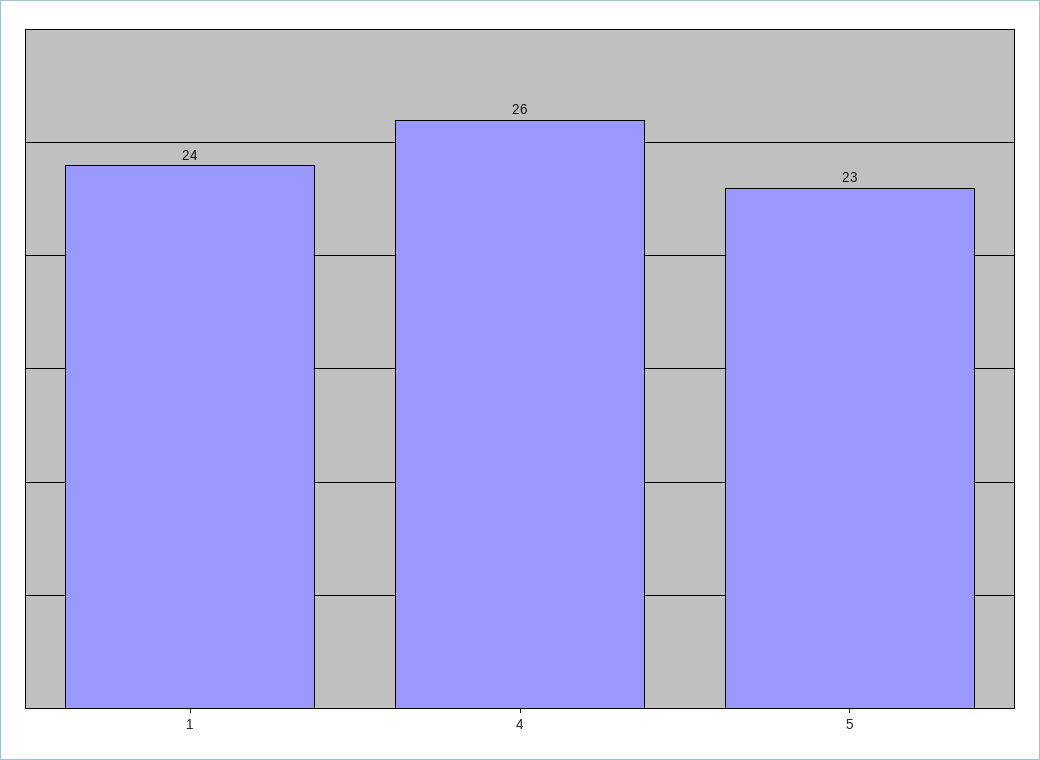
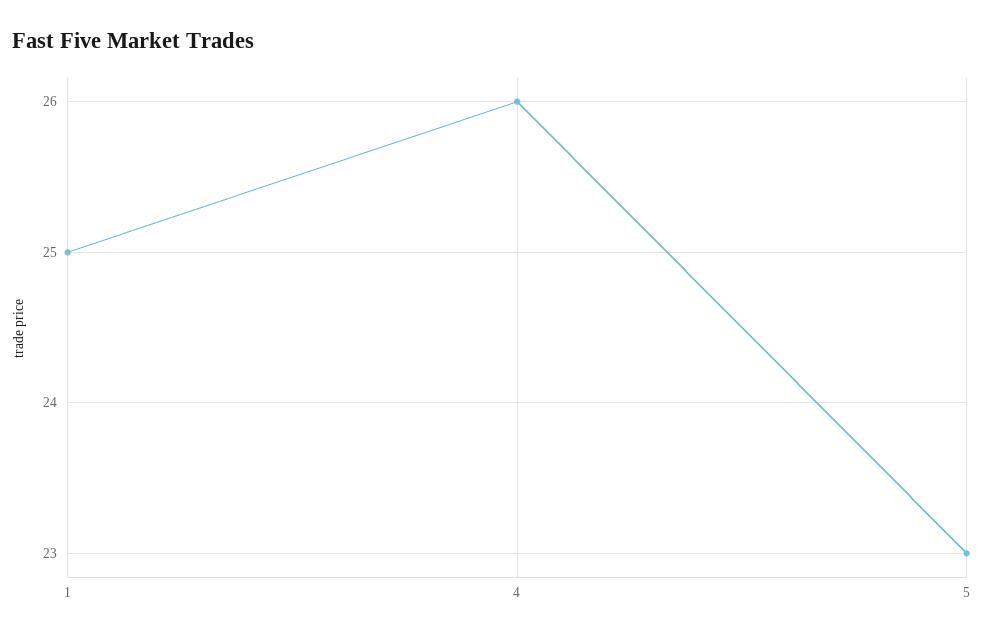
1: 24 -> 25

